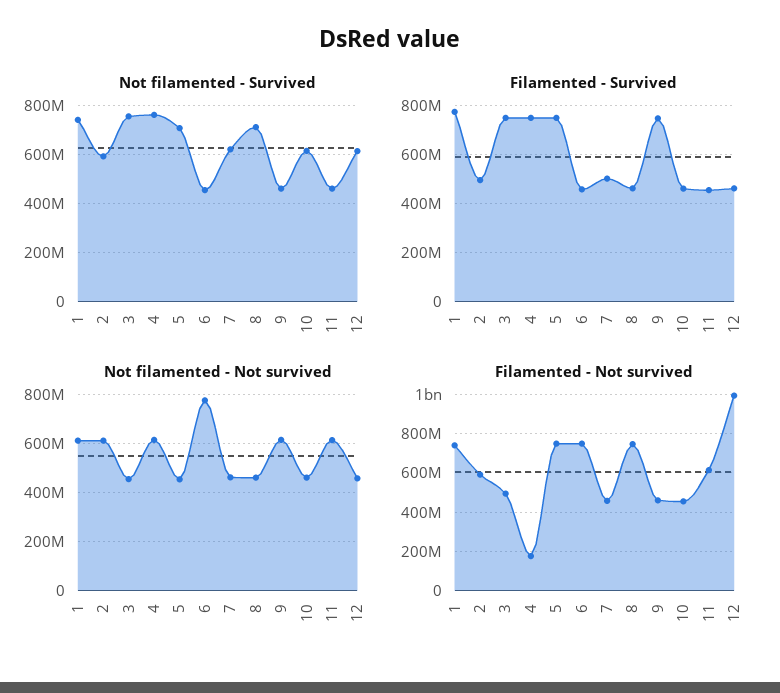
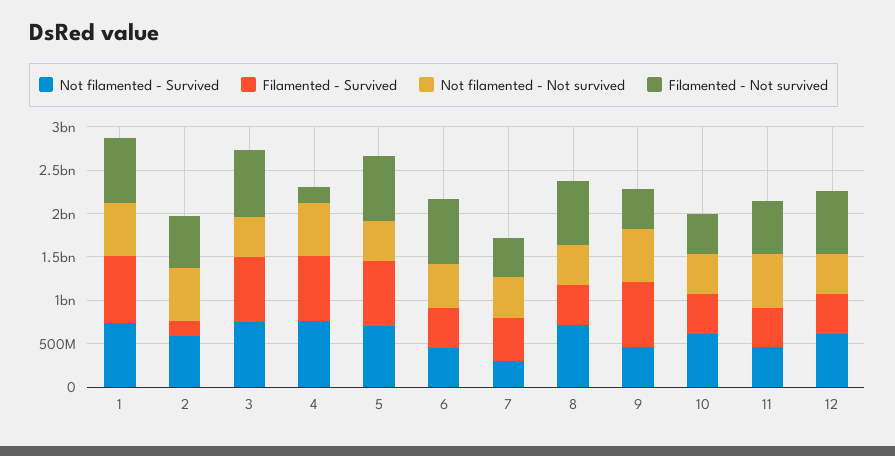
Not filamented - Survived, 7: 625000000 -> 300000000
Filamented - Survived, 2: 500000000 -> 200000000
Not filamented - Not survived, 6: 775000000 -> 500000000
Filamented - Not survived, 3: 500000000 -> 800000000
Filamented - Not survived, 12: 1000000000 -> 700000000

